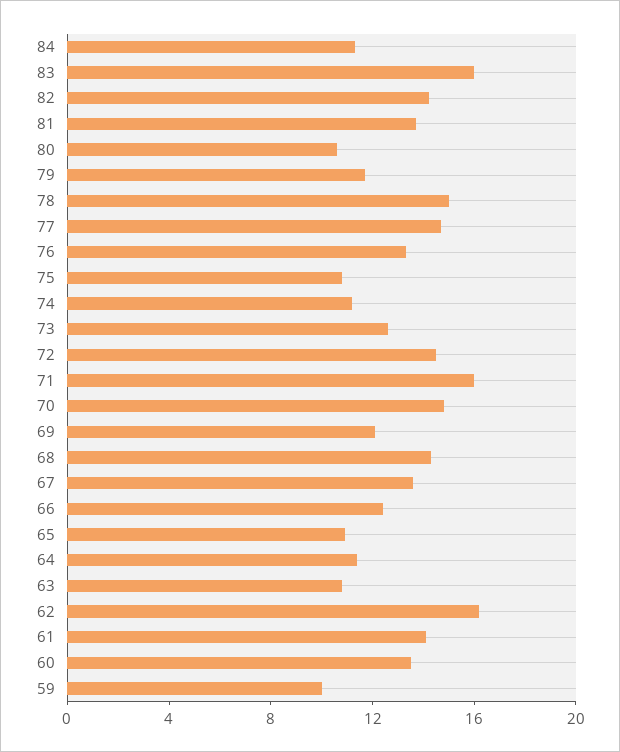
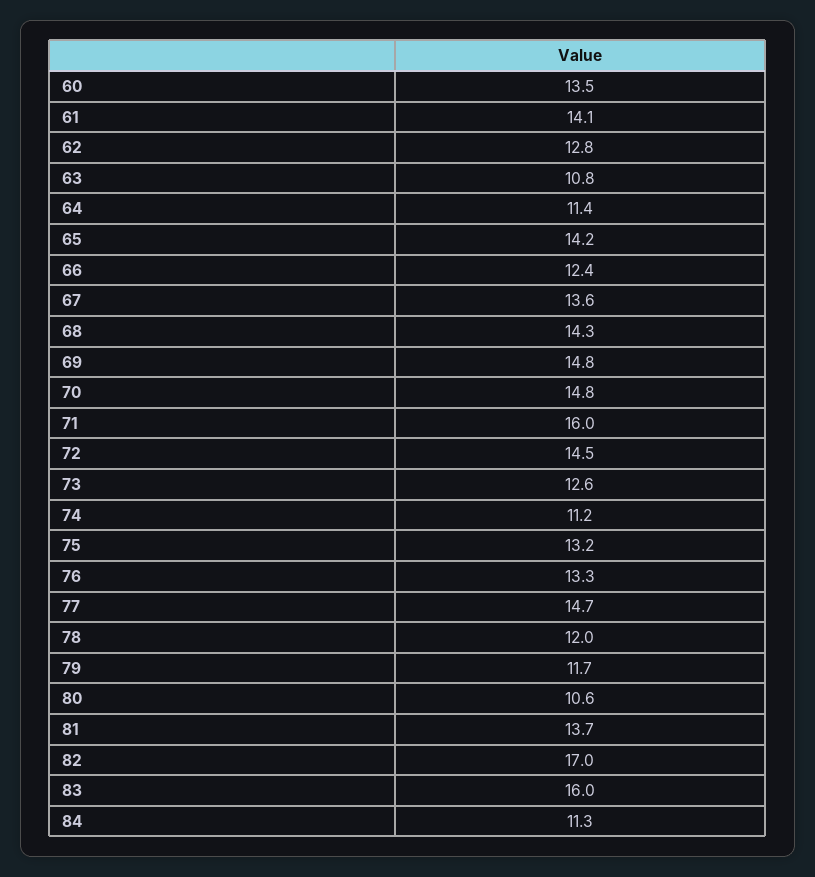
82: 14 -> 17
78: 15 -> 12
75: 11 -> 13.2
69: 12 -> 14.8
65: 11 -> 14.2
62: 16 -> 12.8
59: 10 -> none

